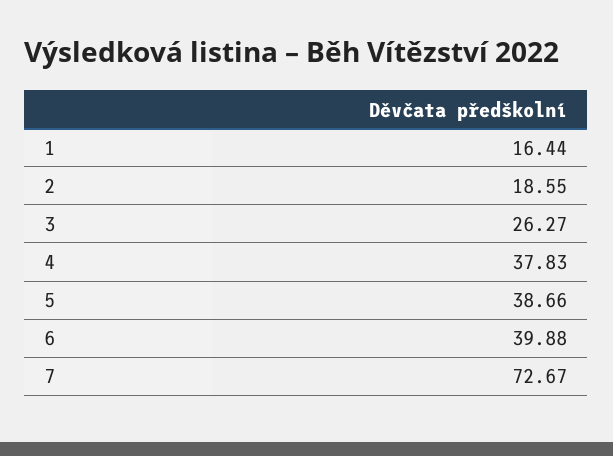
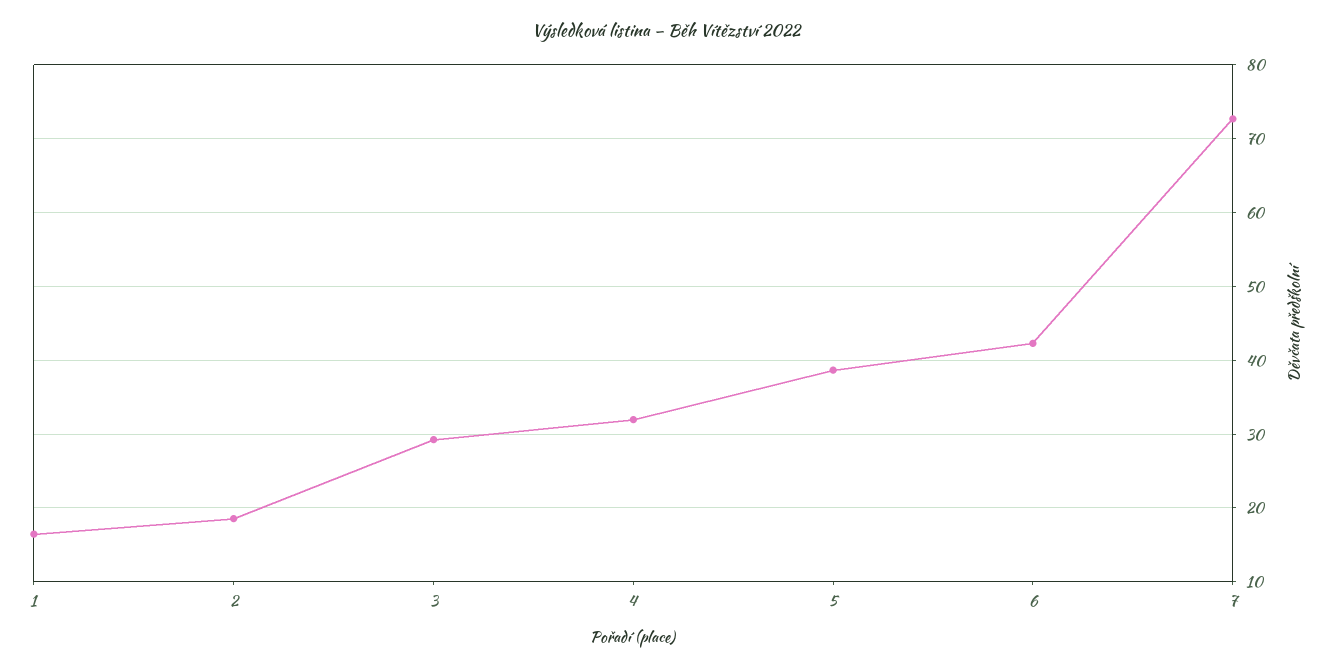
3: 26.27 -> 29
4: 37.83 -> 32
6: 39.88 -> 42

